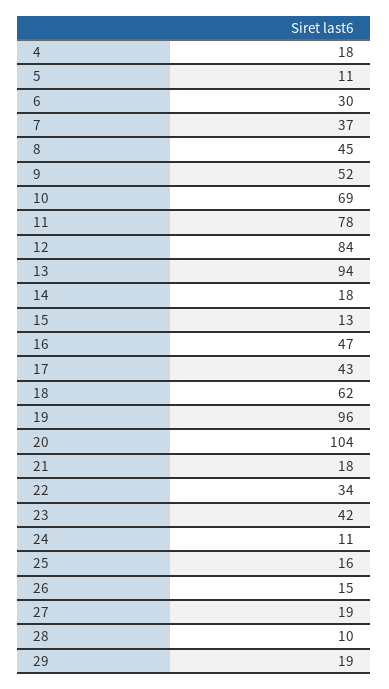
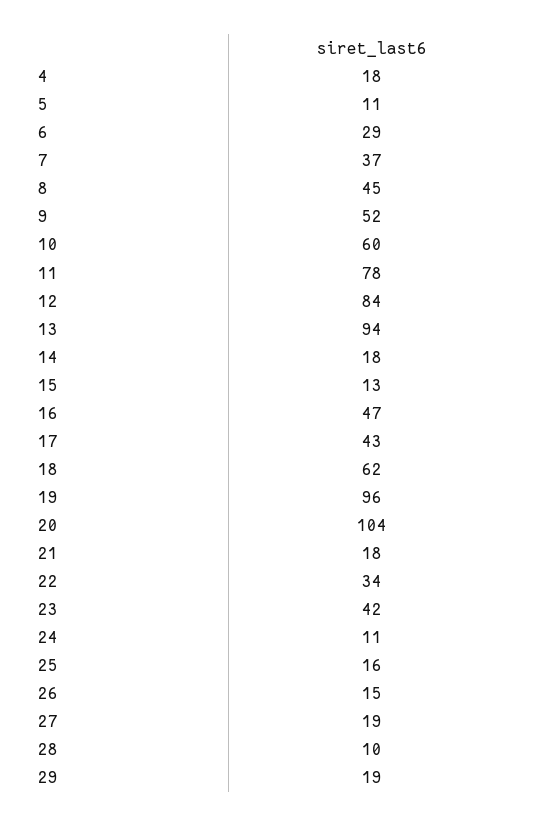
6: 30 -> 29
10: 69 -> 60

